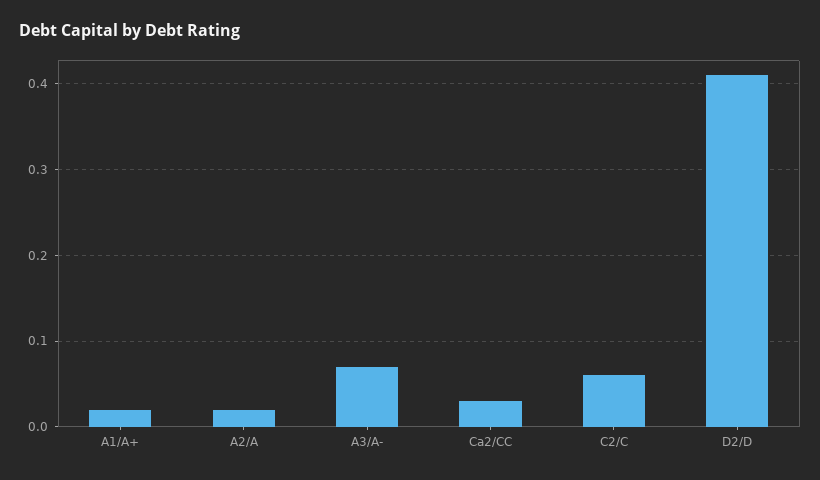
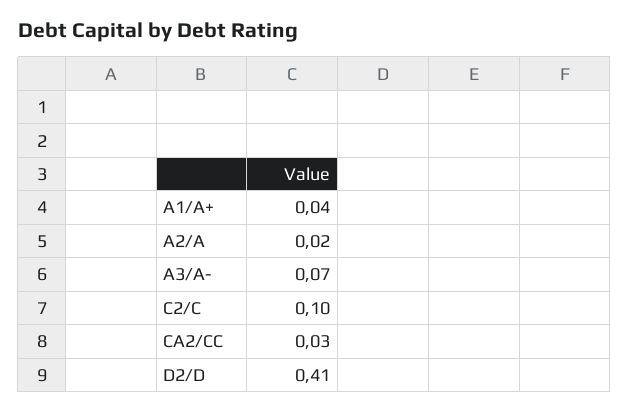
A1/A+: 0.02 -> 0.04
C2/C: 0.06 -> 0.1

